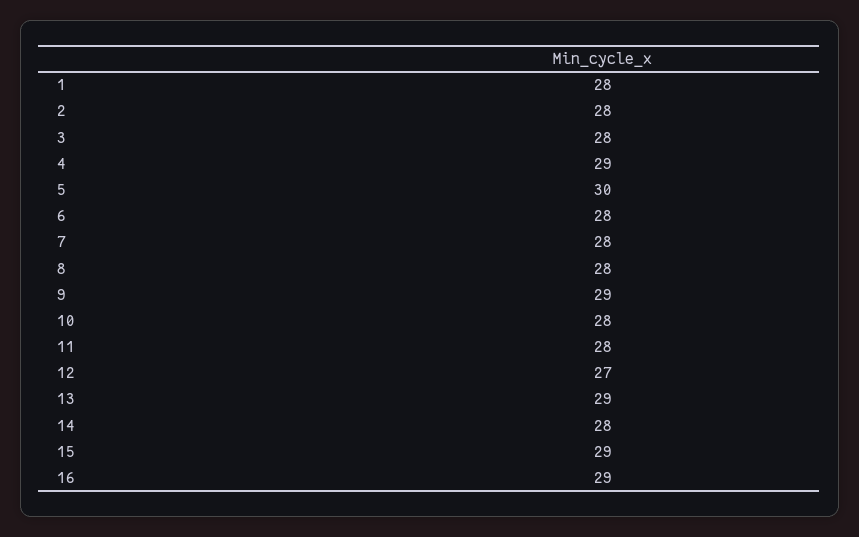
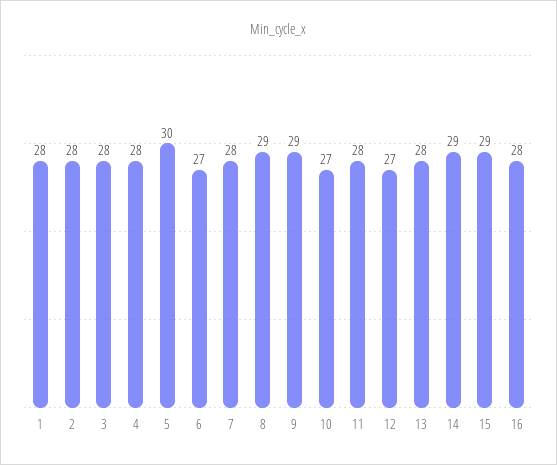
4: 29 -> 28
6: 28 -> 27
8: 28 -> 29
10: 28 -> 27
13: 29 -> 28
14: 28 -> 29
16: 29 -> 28

